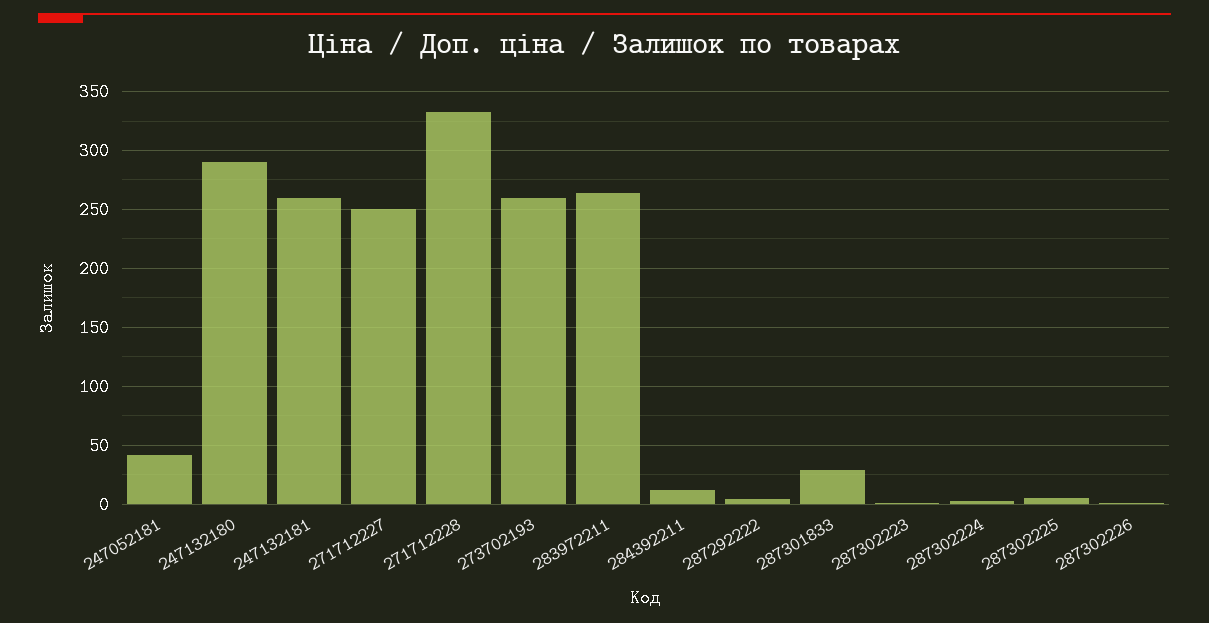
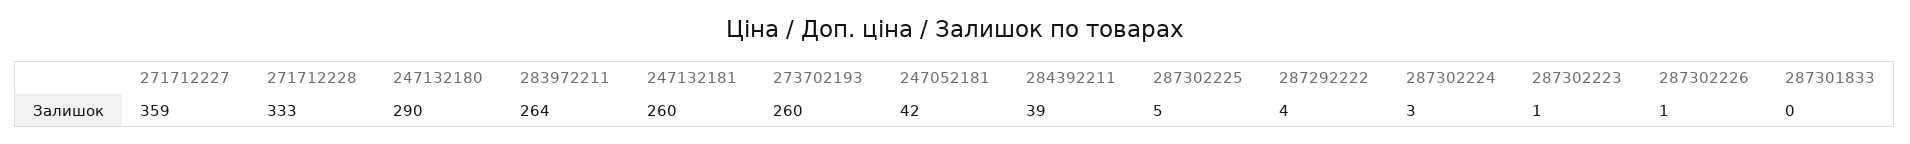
271712227: 250 -> 359
284392211: 10 -> 39
287301833: 30 -> 0

